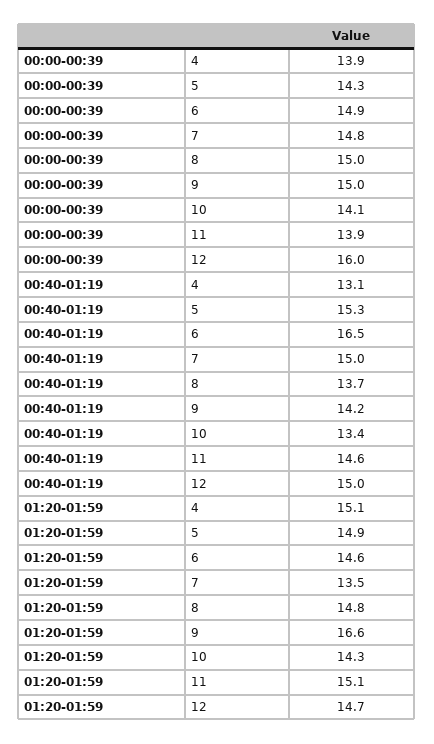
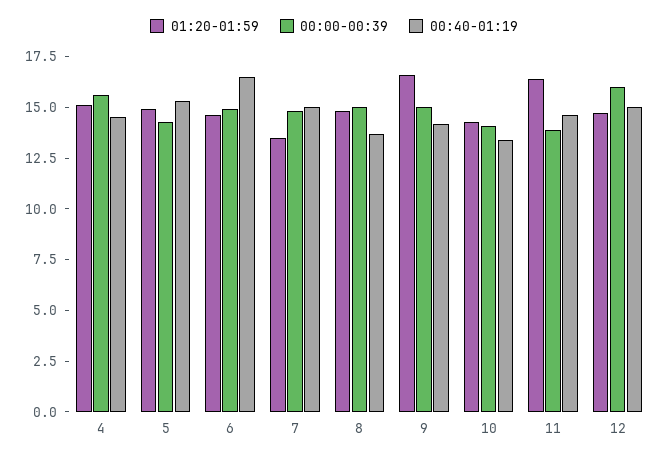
00:00-00:39, 4: 13.9 -> 15.5
00:40-01:19, 4: 13.1 -> 14.5
01:20-01:59, 11: 15.1 -> 16.5

